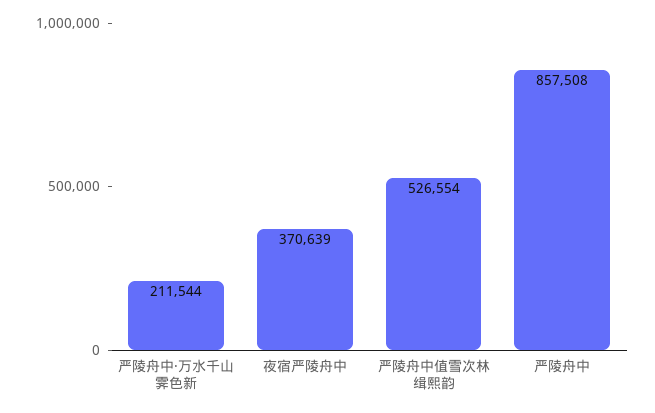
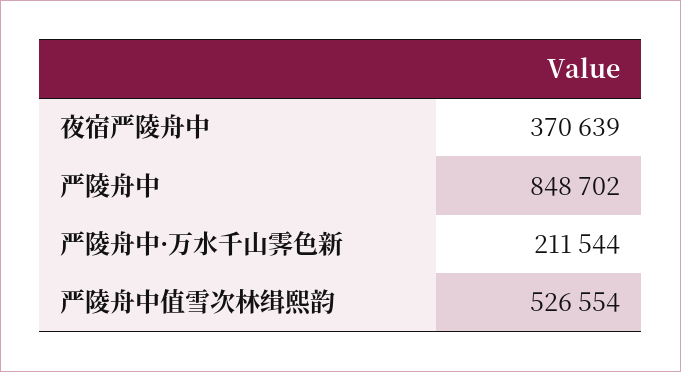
严陵舟中: 857508 -> 848702

